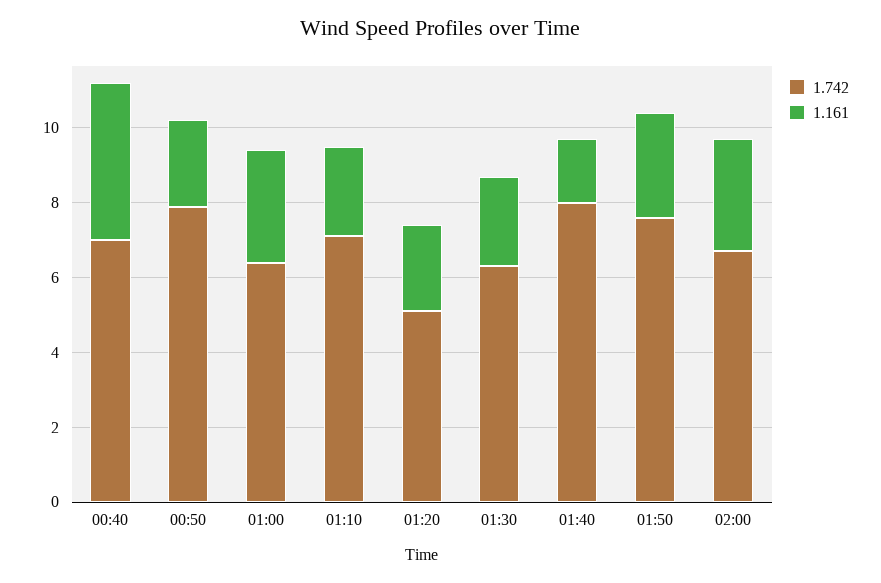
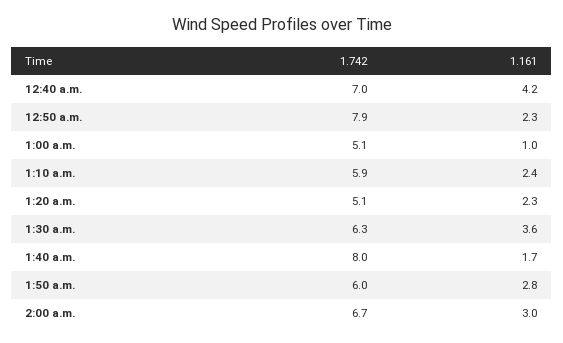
1.742, 01:00: 6.5 -> 5.1
1.161, 01:00: 3 -> 1
1.742, 01:10: 7 -> 5.9
1.161, 01:30: 2.5 -> 3.6
1.742, 01:50: 7.5 -> 6

